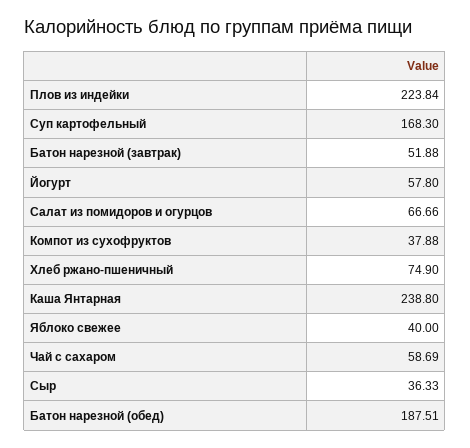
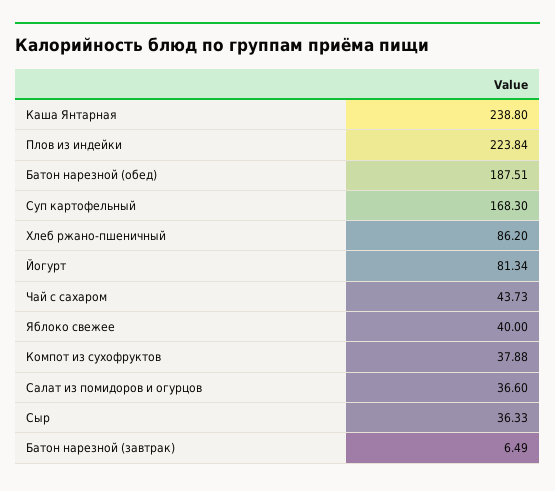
Батон нарезной (завтрак): 51.88 -> 6.49
Йогурт: 57.8 -> 81.34
Салат из помидоров и огурцов: 66.66 -> 36.6
Хлеб ржано-пшеничный: 74.9 -> 86.2
Чай с сахаром: 58.69 -> 43.73

